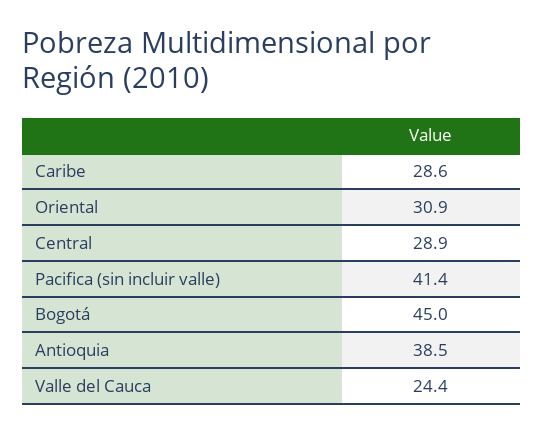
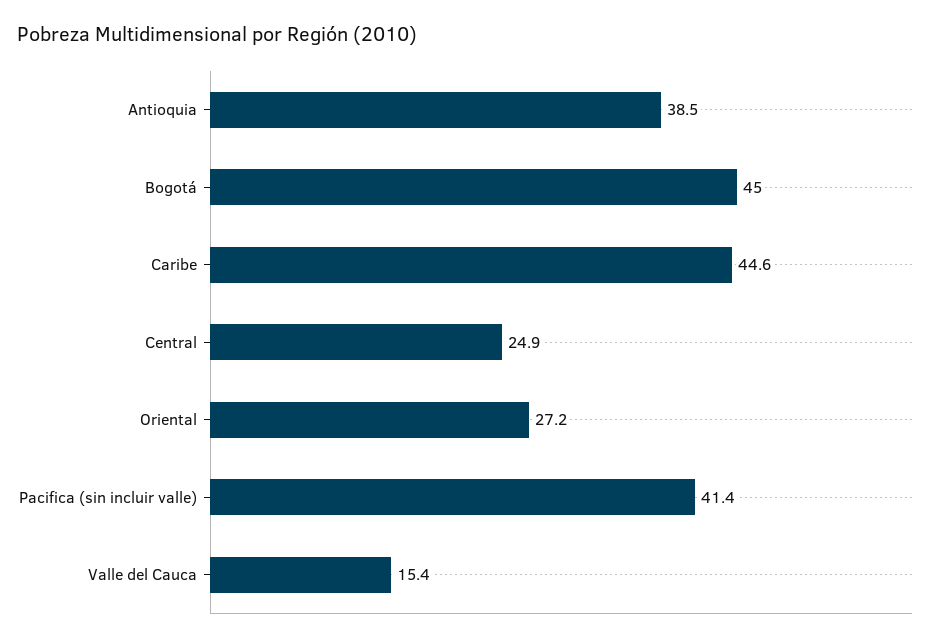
Caribe: 28.6 -> 44.6
Oriental: 30.9 -> 27.2
Central: 28.9 -> 24.9
Valle del Cauca: 24.4 -> 15.4

